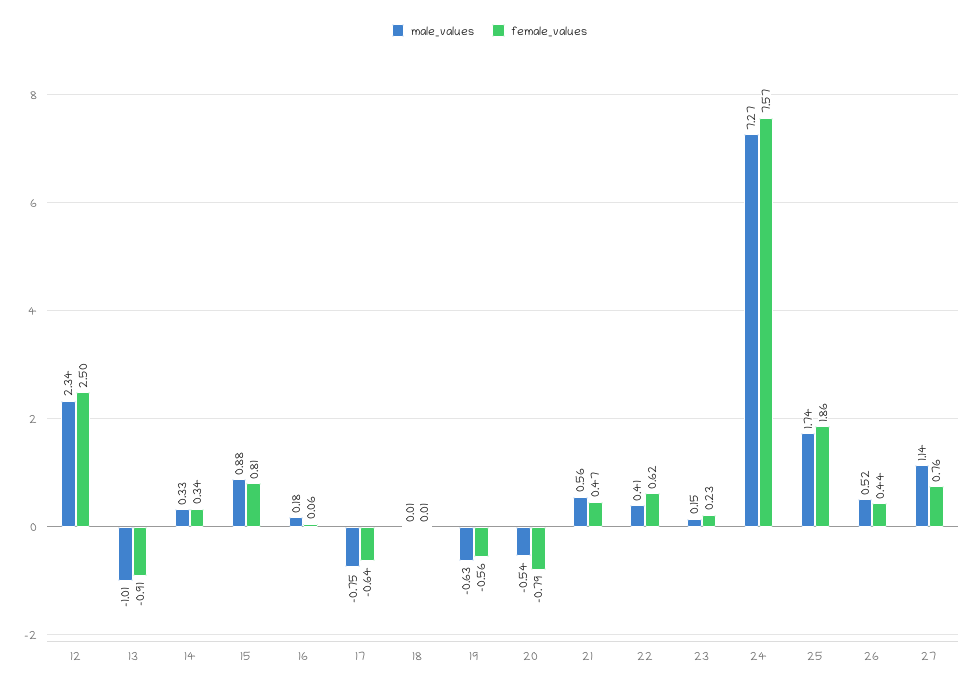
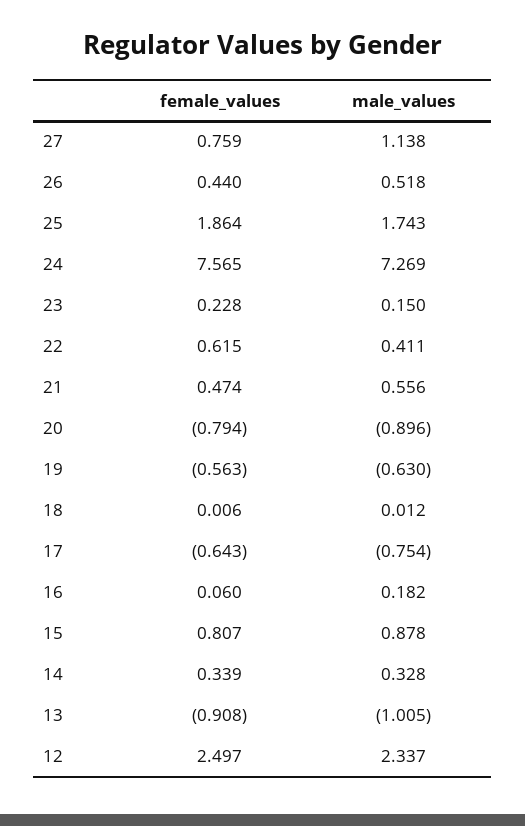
male_values, 20: -0.54 -> -0.896

